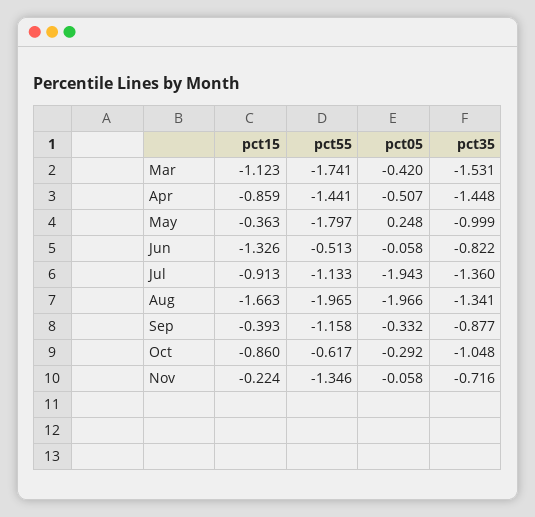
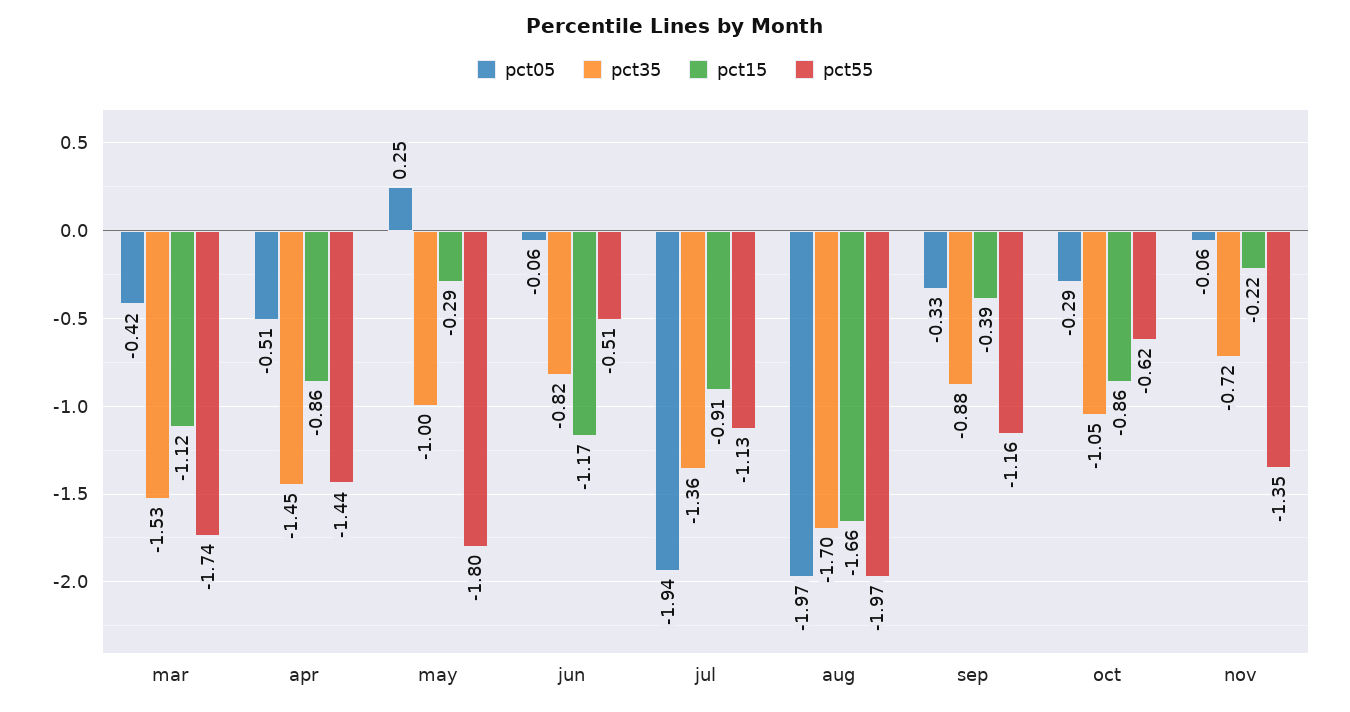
pct15, May: -0.363 -> -0.29
pct15, Jun: -1.326 -> -1.17
pct35, Aug: -1.341 -> -1.7

